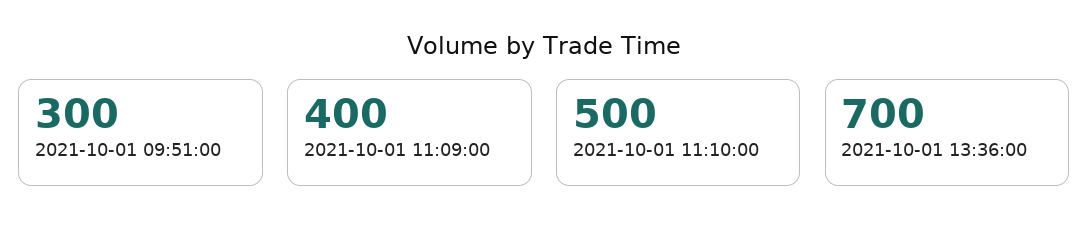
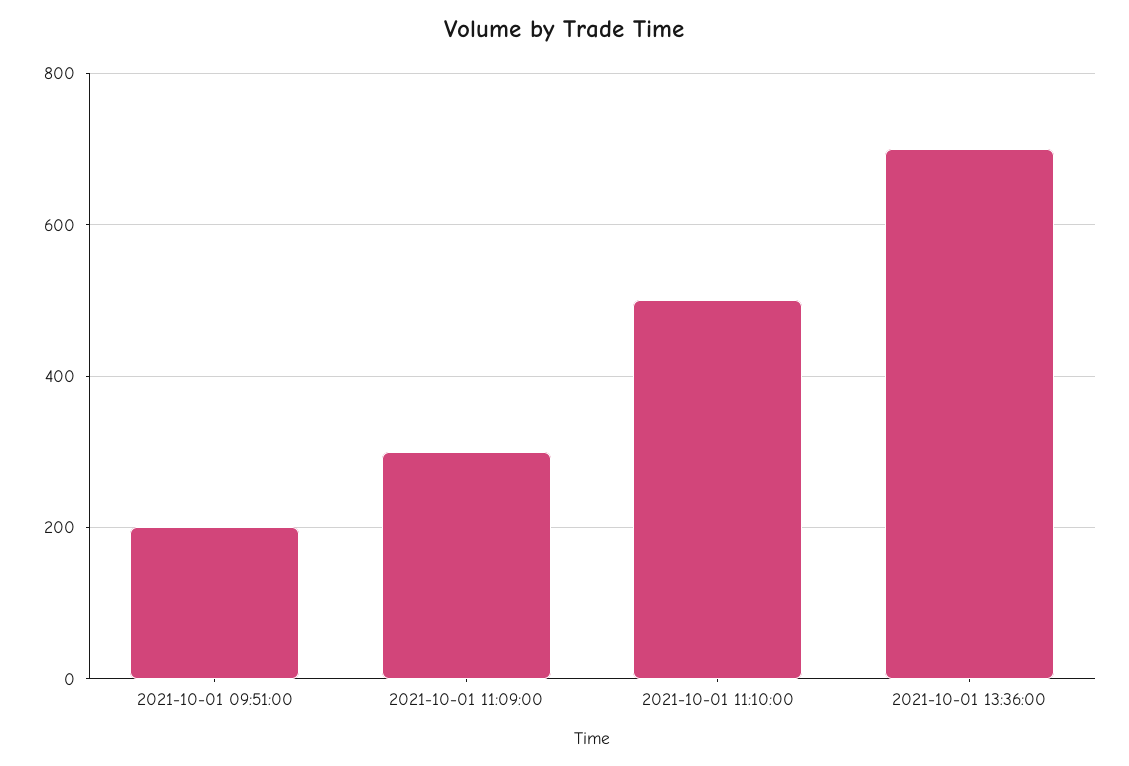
2021-10-01 09:51:00: 300 -> 200
2021-10-01 11:09:00: 400 -> 300

